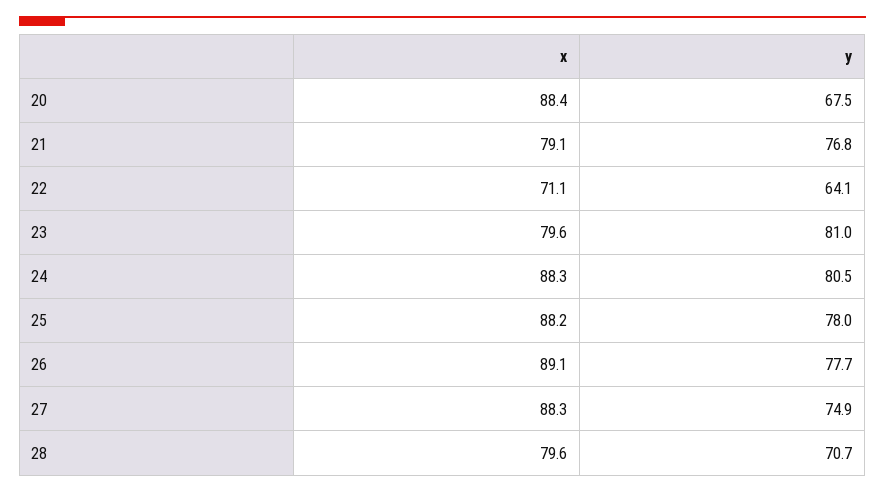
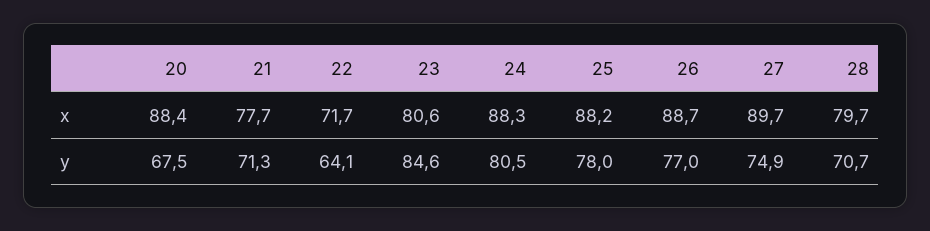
x, 21: 79.1 -> 77.7
y, 21: 76.8 -> 71.3
x, 22: 71.1 -> 71.7
x, 23: 79.6 -> 80.6
y, 23: 81 -> 84.6
x, 26: 89.1 -> 88.7
y, 26: 77.7 -> 77
x, 27: 88.3 -> 89.7
x, 28: 79.6 -> 79.7

